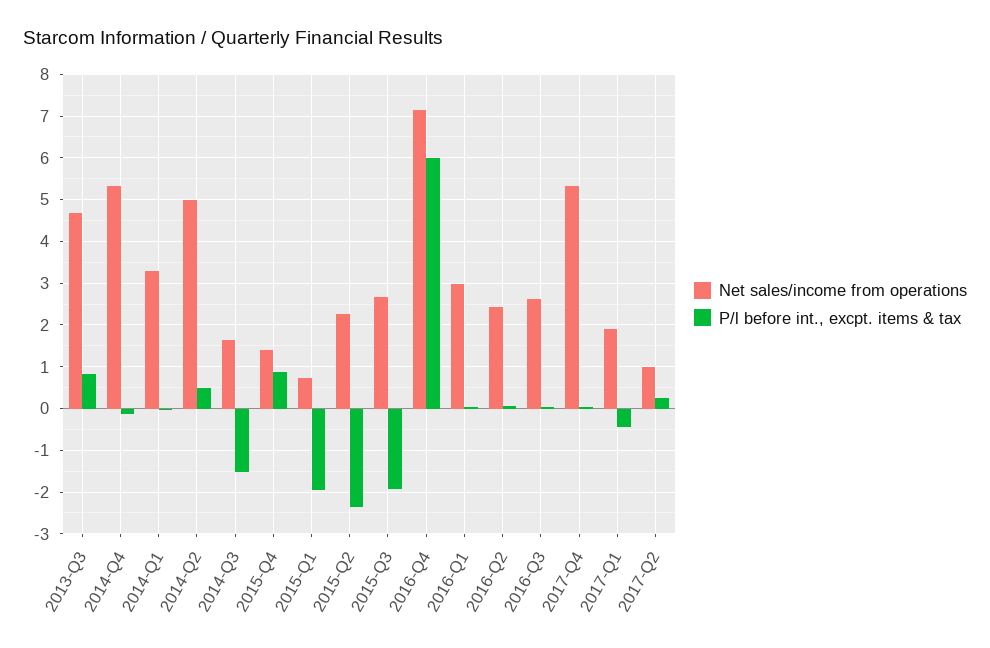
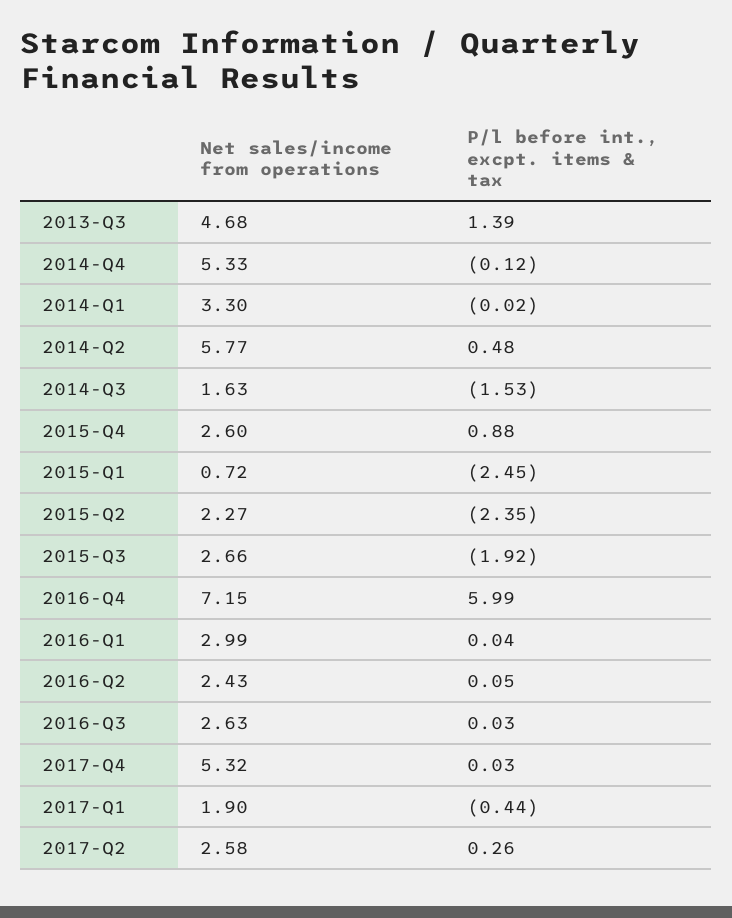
P/l before int., excpt. items & tax, 2013-Q3: 0.8 -> 1.39
Net sales/income from operations, 2014-Q2: 5 -> 5.77
Net sales/income from operations, 2015-Q4: 1.4 -> 2.6
P/l before int., excpt. items & tax, 2015-Q1: -2 -> -2.45
Net sales/income from operations, 2017-Q2: 1 -> 2.58

